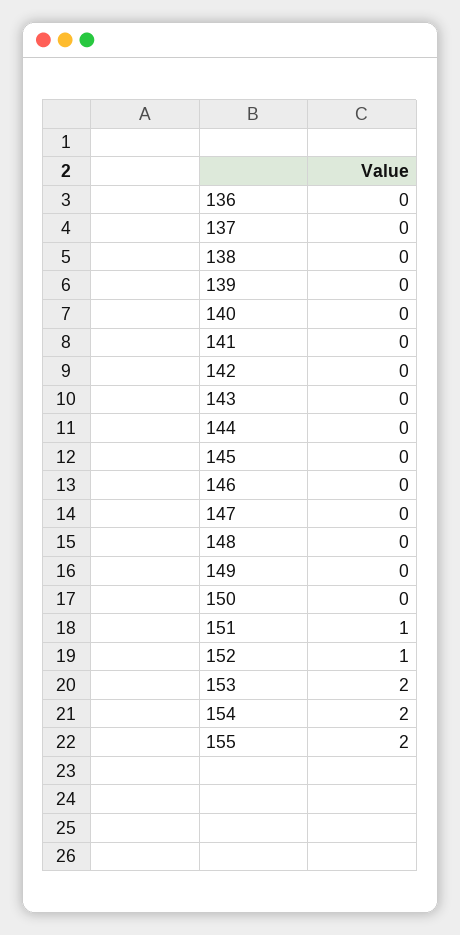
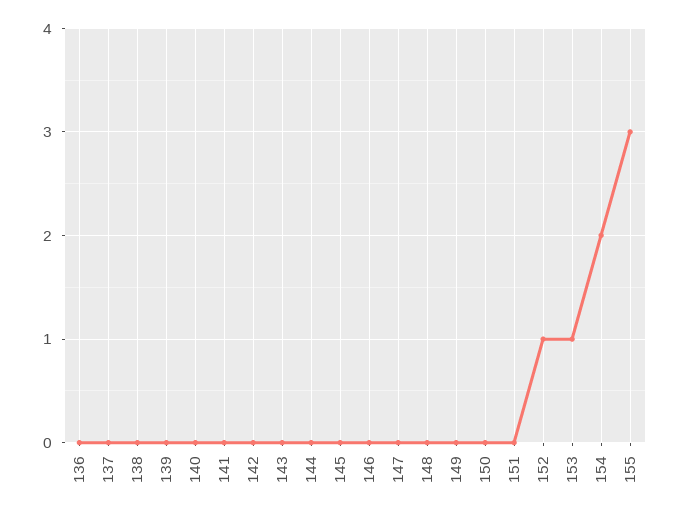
151: 1 -> 0
153: 2 -> 1
155: 2 -> 3

